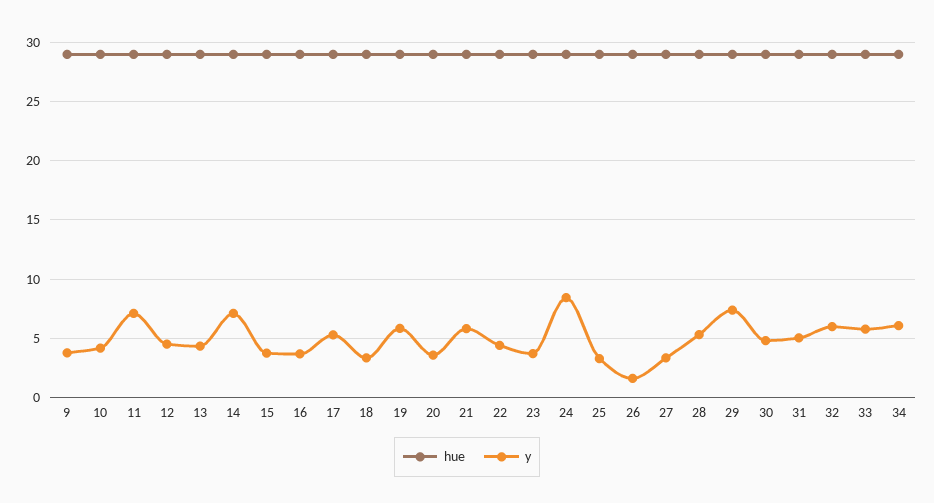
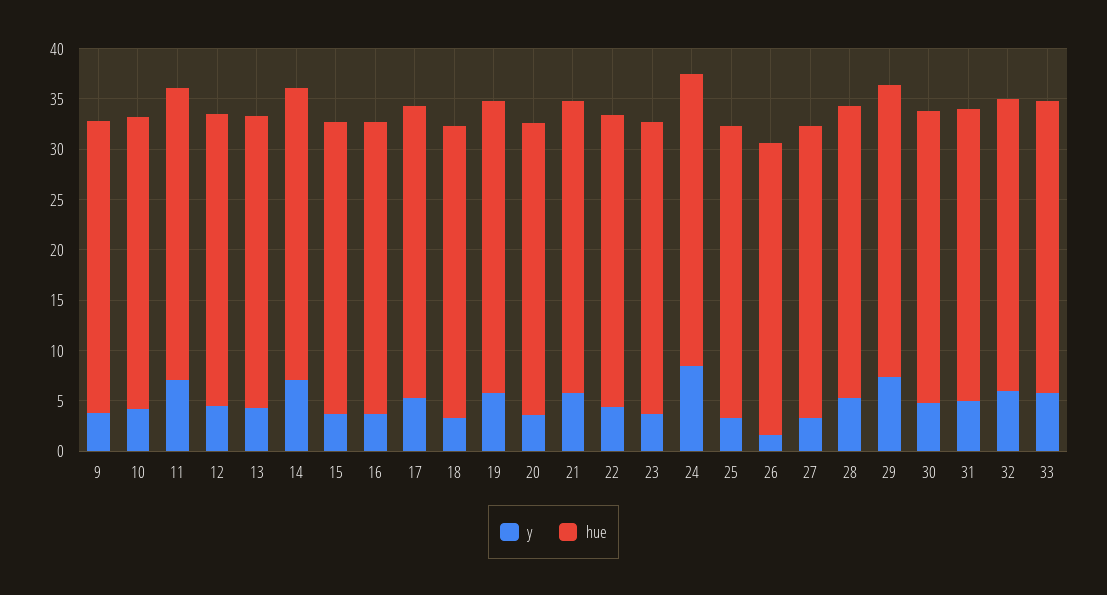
hue, 34: 29 -> none
y, 34: 6 -> none

